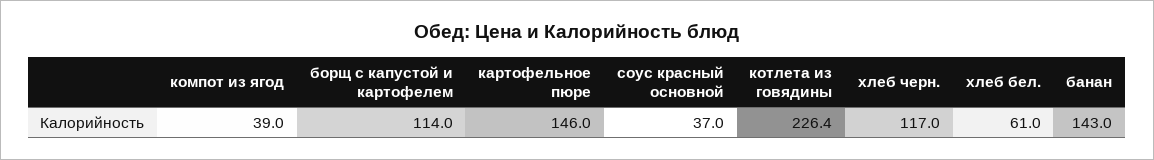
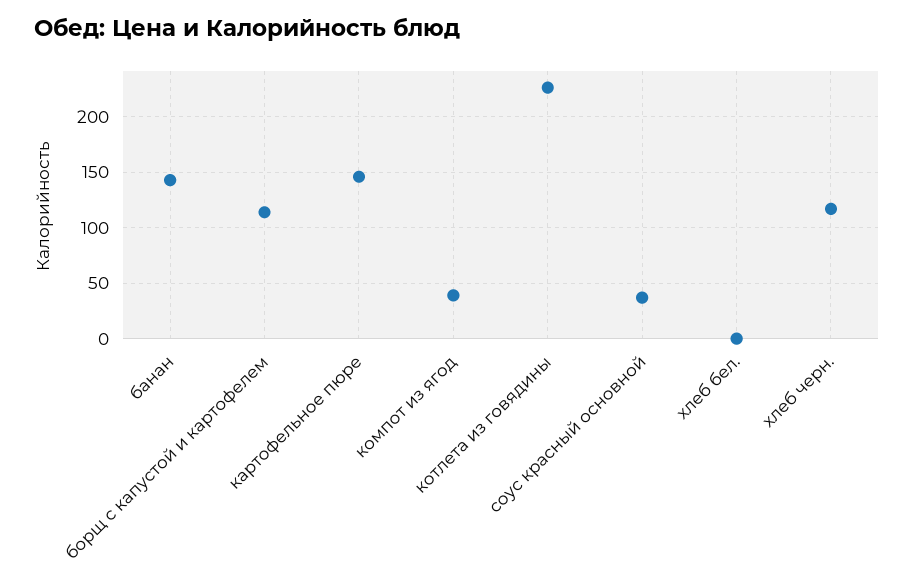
хлеб бел.: 61 -> 0

